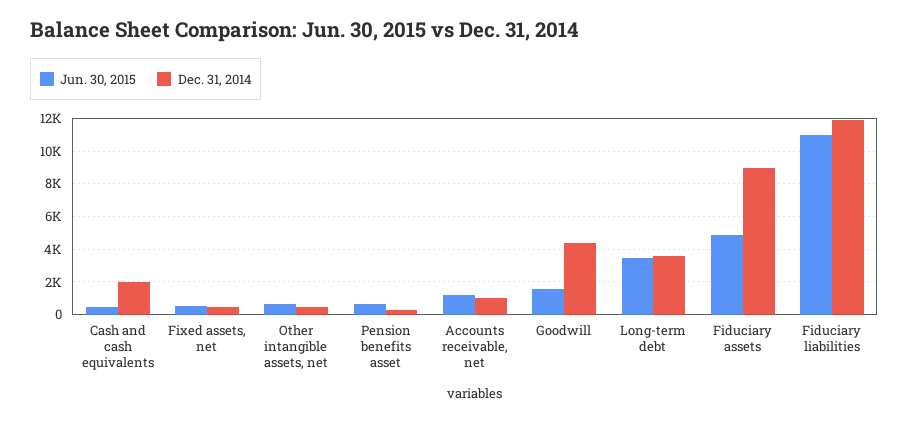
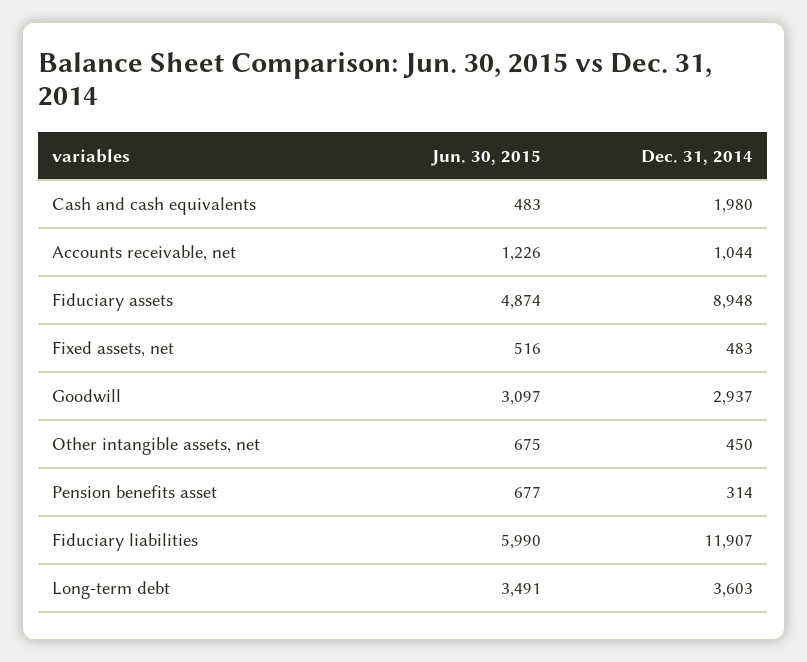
Jun. 30, 2015, Goodwill: 1500 -> 3097
Dec. 31, 2014, Goodwill: 4500 -> 2937
Jun. 30, 2015, Fiduciary liabilities: 11000 -> 5990

